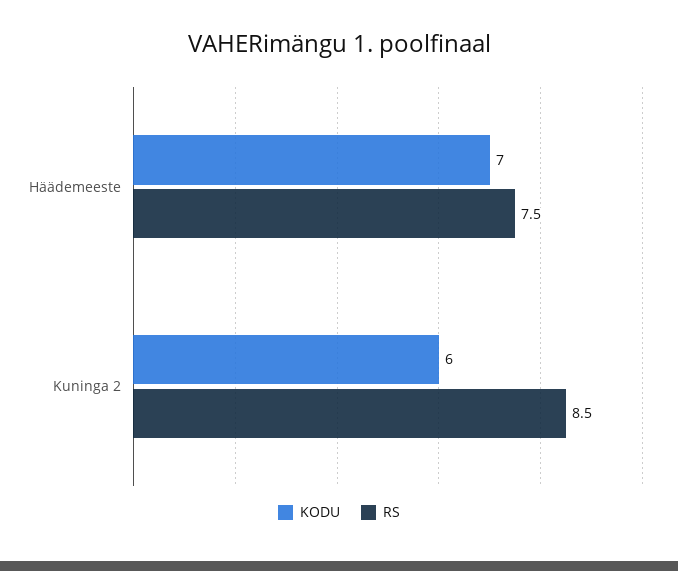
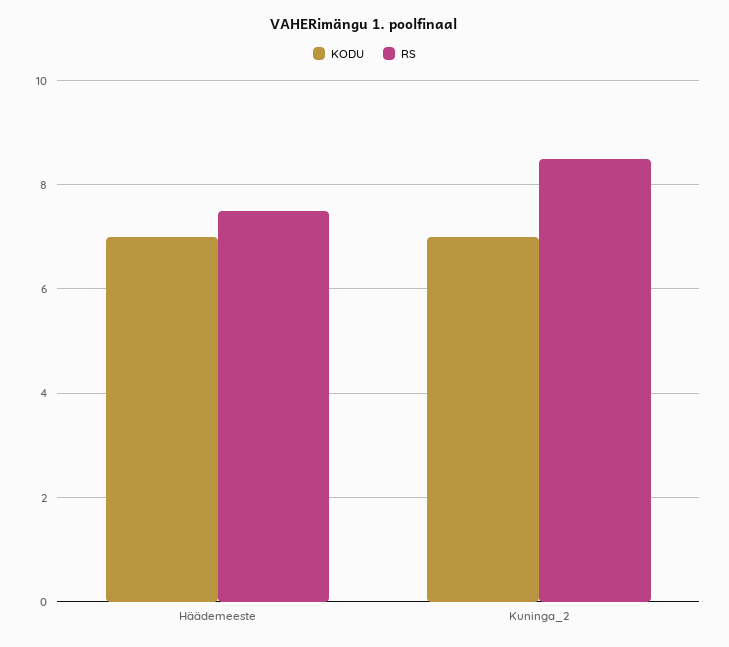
KODU, Kuninga 2: 6 -> 7

